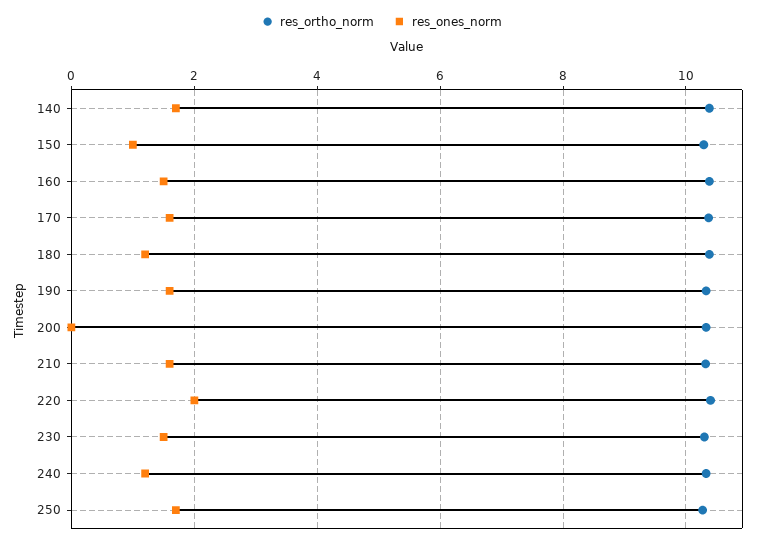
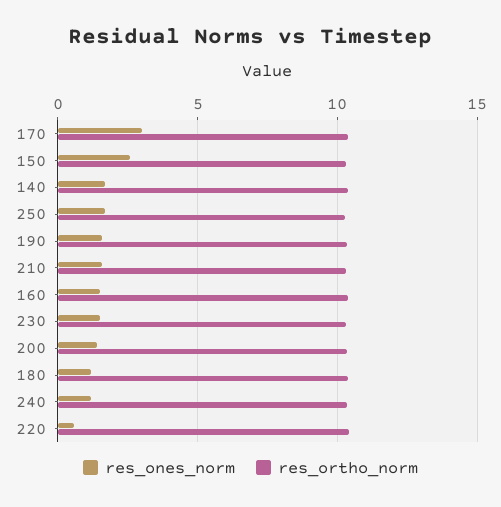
res_ones_norm, 150: 1 -> 2.5
res_ones_norm, 170: 1.6 -> 3
res_ones_norm, 200: 0 -> 1.5
res_ones_norm, 220: 2 -> 0.5

